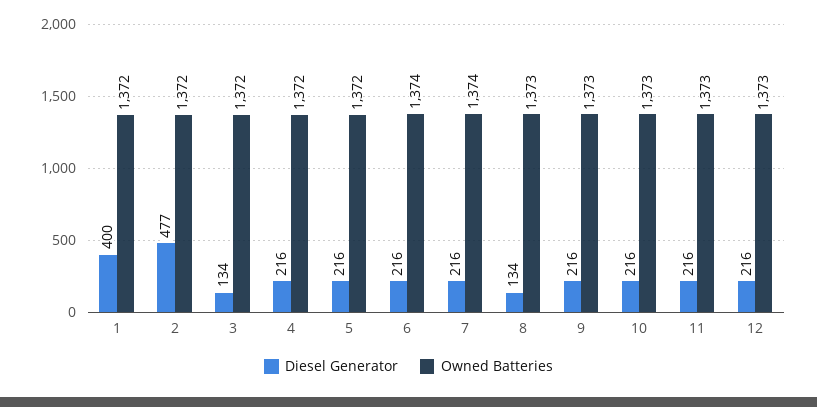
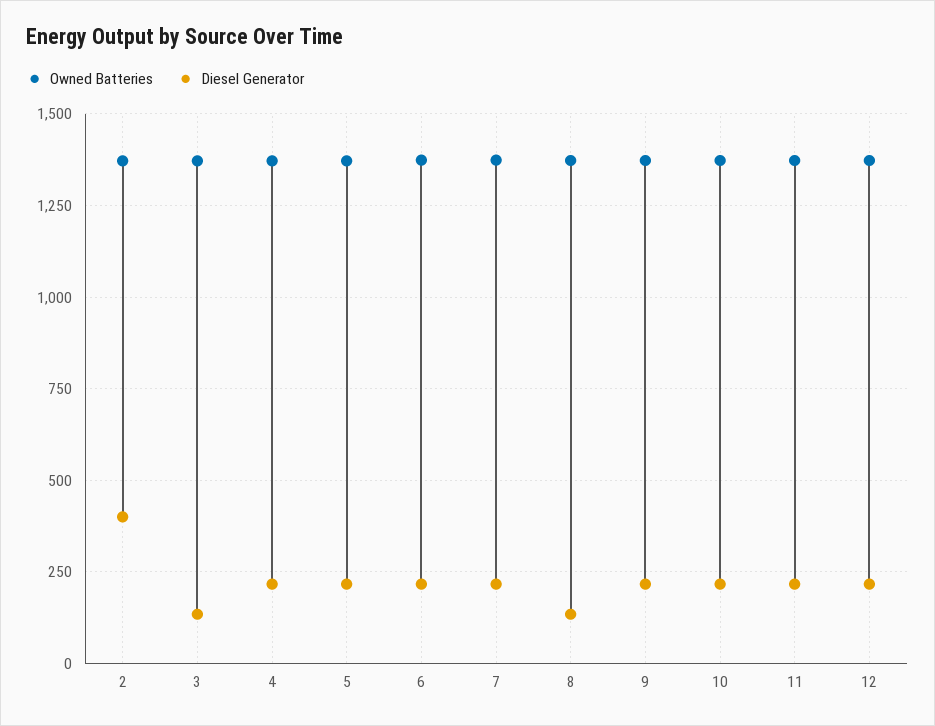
Diesel Generator, 1: 400 -> none
Owned Batteries, 1: 1372 -> none
Diesel Generator, 2: 477 -> 400

